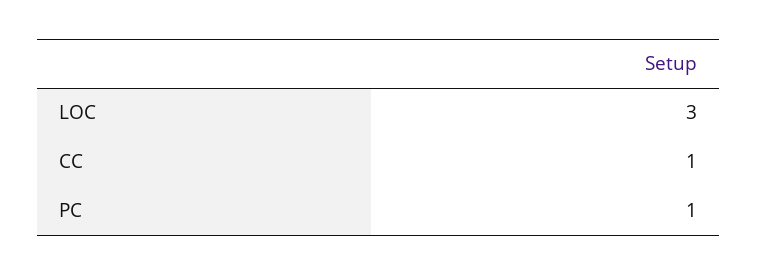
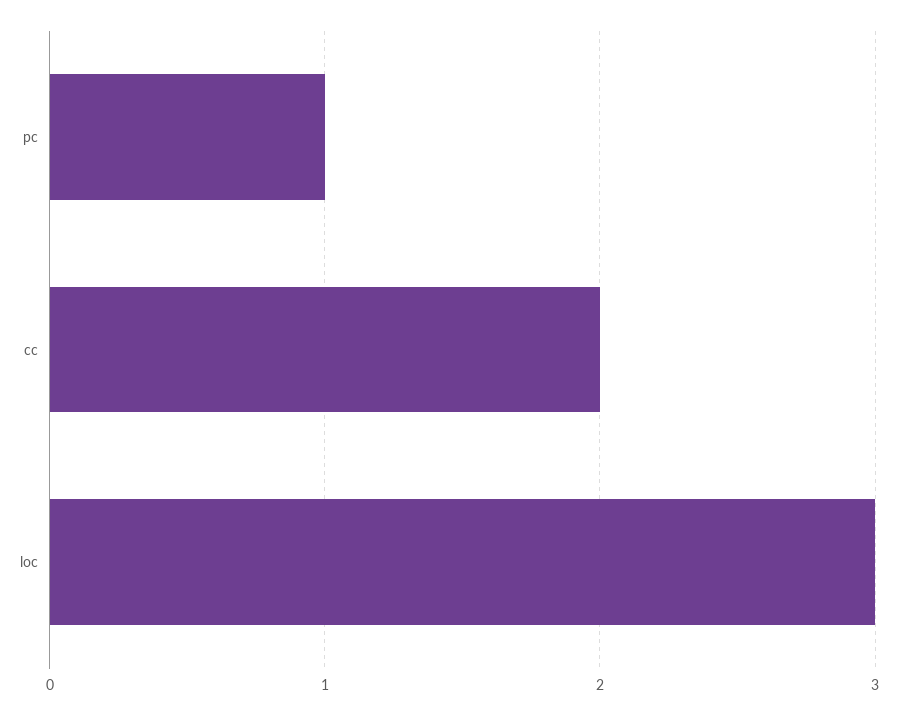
CC: 1 -> 2

